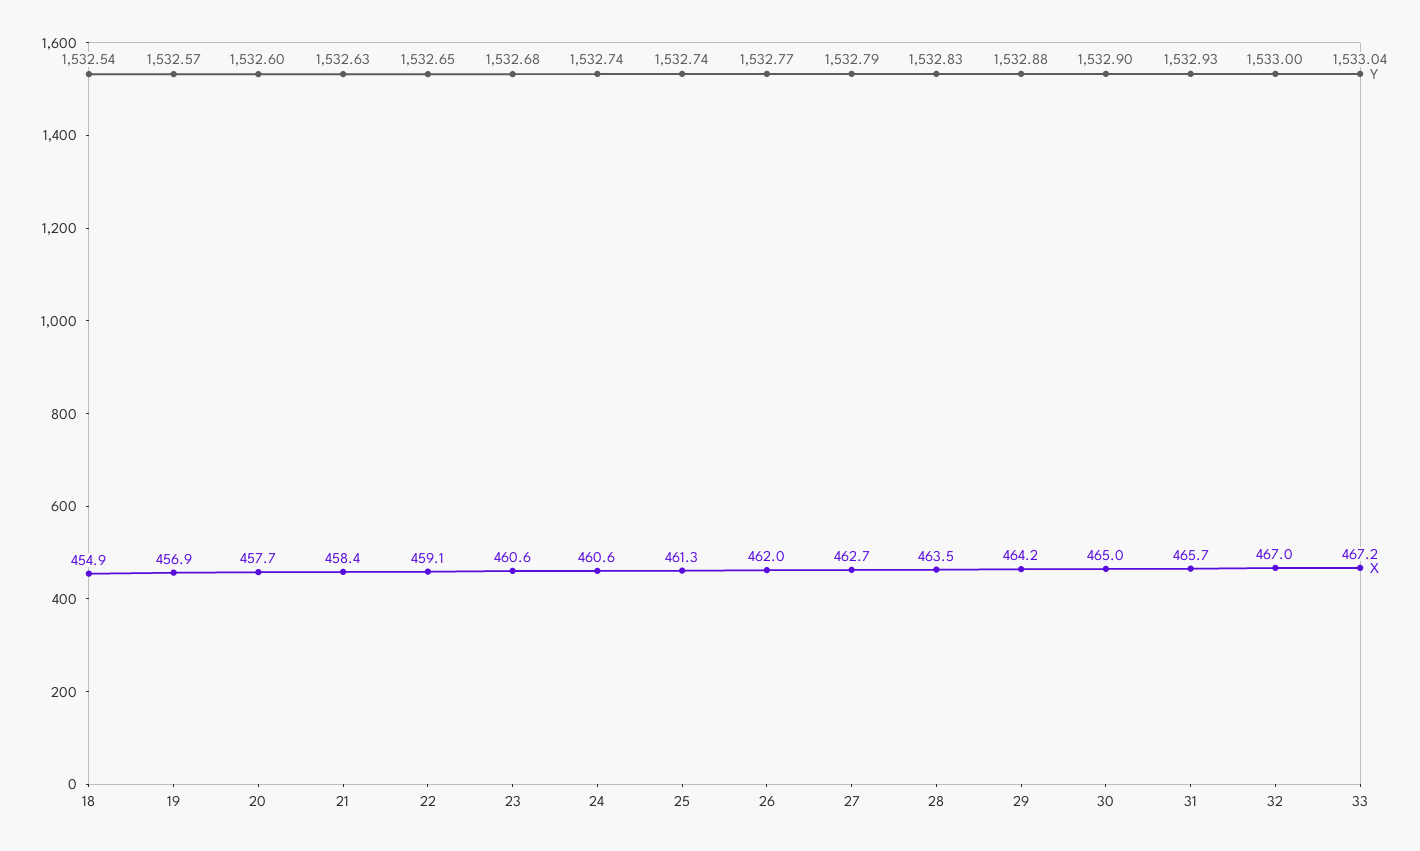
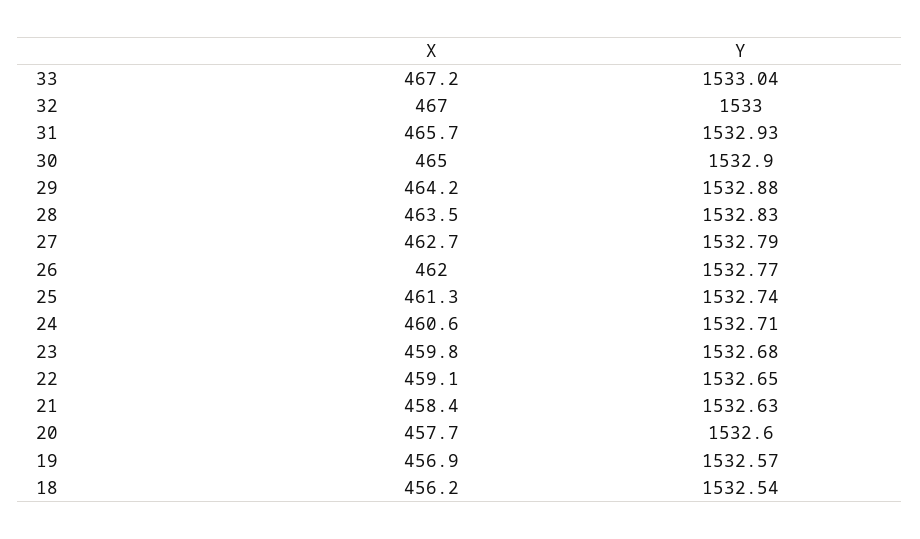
X, 18: 454.9 -> 456.2
X, 23: 460.6 -> 459.8
Y, 24: 1532.74 -> 1532.71

